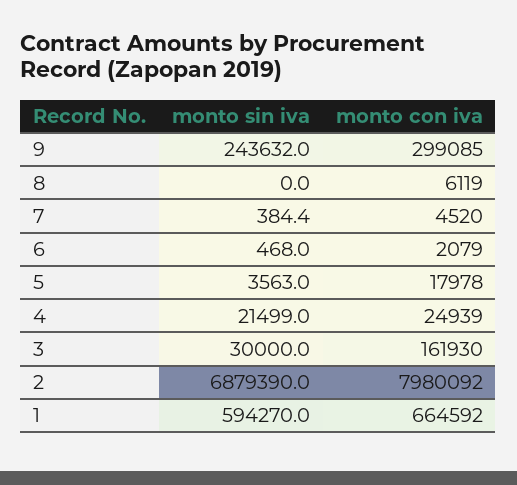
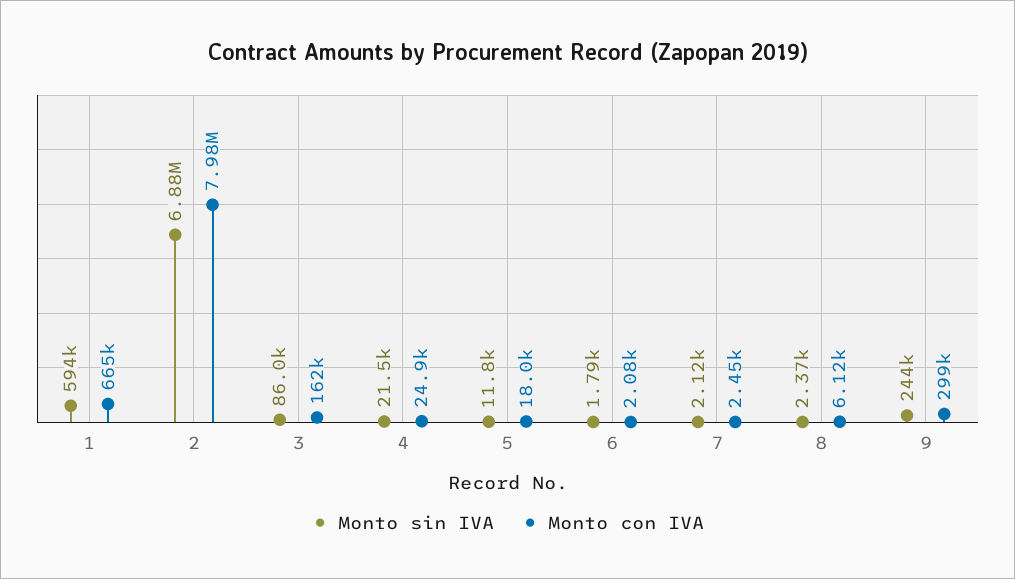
monto sin iva, 8: 0 -> 2370
monto sin iva, 7: 384.4 -> 2120
monto con iva, 7: 4520 -> 2450
monto sin iva, 6: 468 -> 1790
monto sin iva, 5: 3563 -> 11800
monto sin iva, 3: 30000 -> 86000

